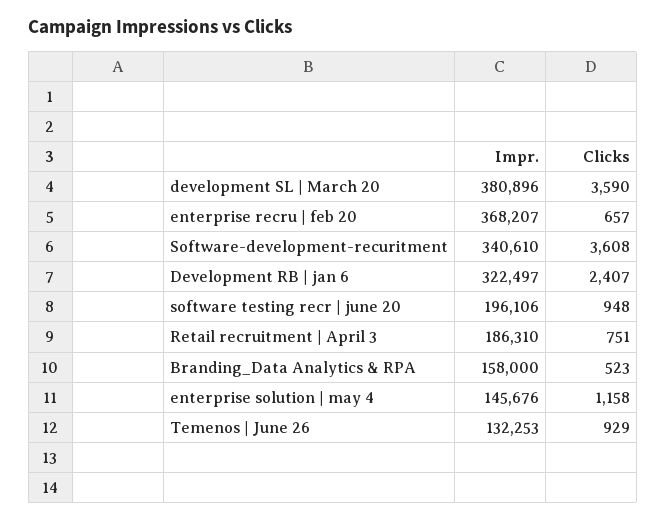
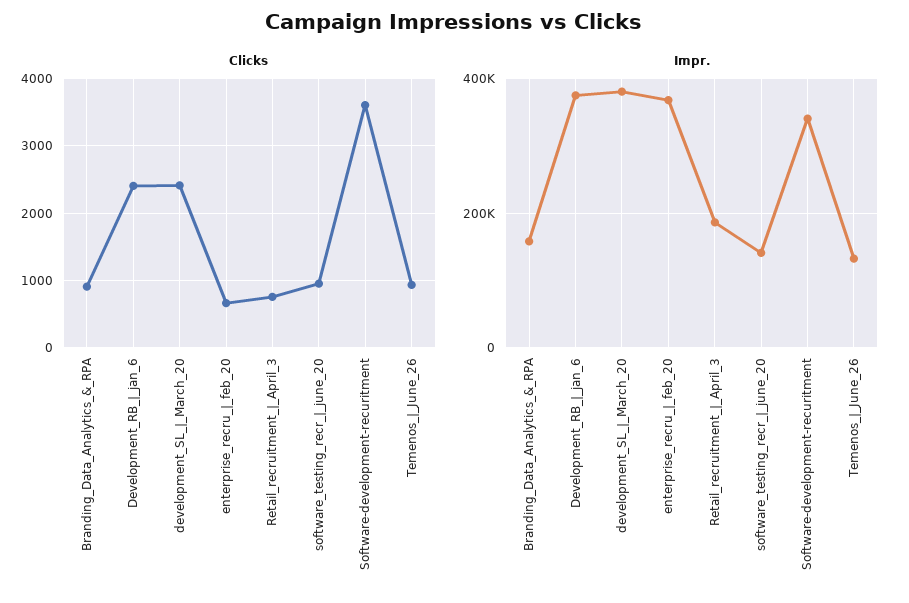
Clicks, development SL | March 20: 3590 -> 2400
Impr., Development RB | jan 6: 322497 -> 380000
Impr., software testing recr | june 20: 196106 -> 140000
Clicks, Branding_Data Analytics & RPA: 523 -> 900
Impr., enterprise solution | may 4: 145676 -> none
Clicks, enterprise solution | may 4: 1158 -> none

